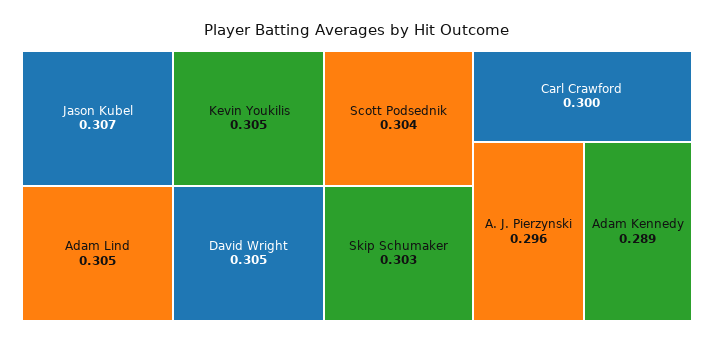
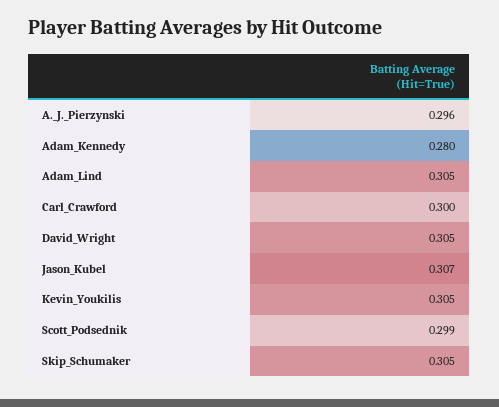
Scott Podsednik: 0.304 -> 0.299
Skip Schumaker: 0.303 -> 0.305
Adam Kennedy: 0.289 -> 0.28

